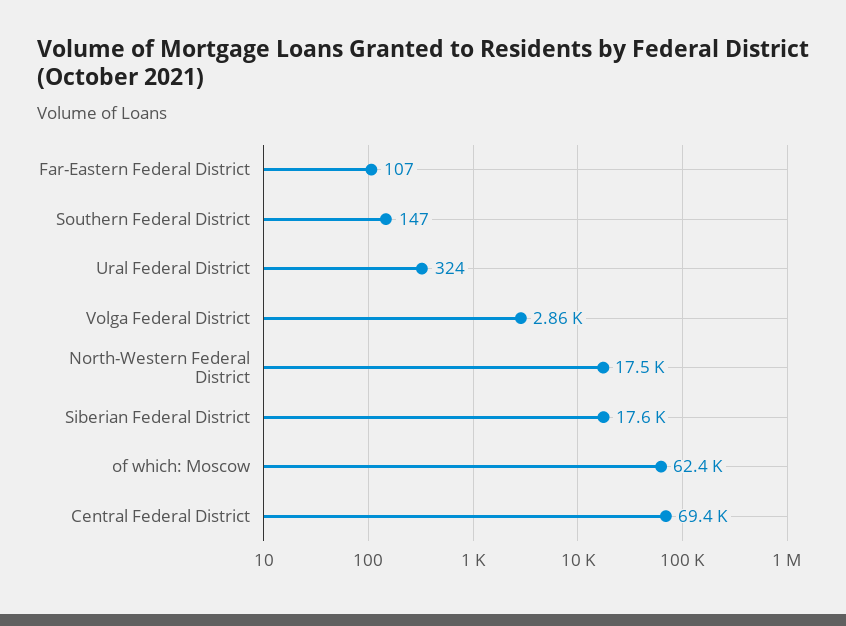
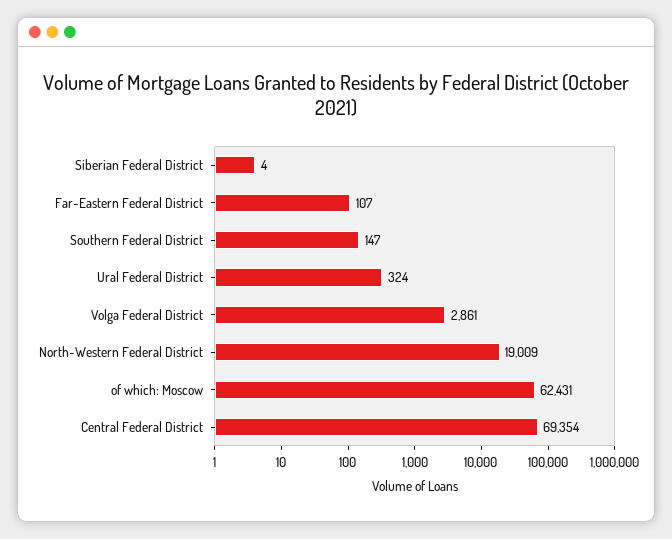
North-Western Federal District: 17500 -> 19009
Siberian Federal District: 17600 -> 4

